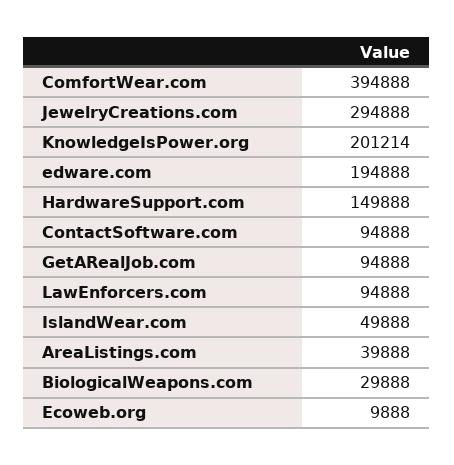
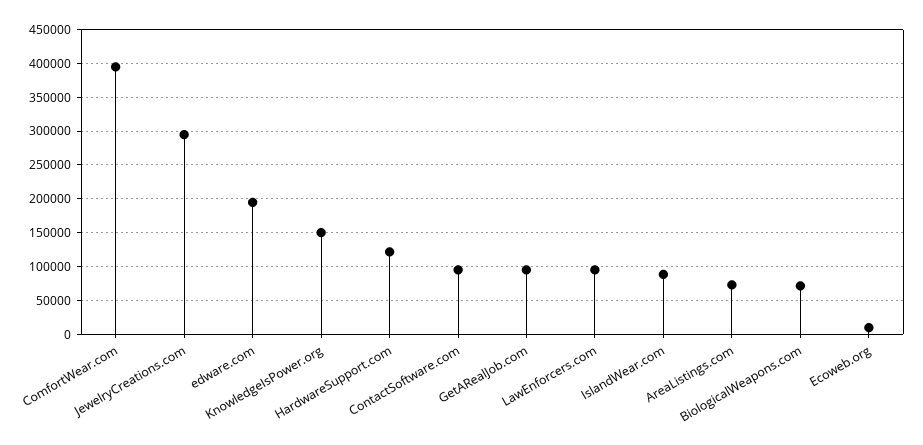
KnowledgeIsPower.org: 201214 -> 150000
HardwareSupport.com: 149888 -> 120000
IslandWear.com: 49888 -> 90000
AreaListings.com: 39888 -> 70000
BiologicalWeapons.com: 29888 -> 70000

